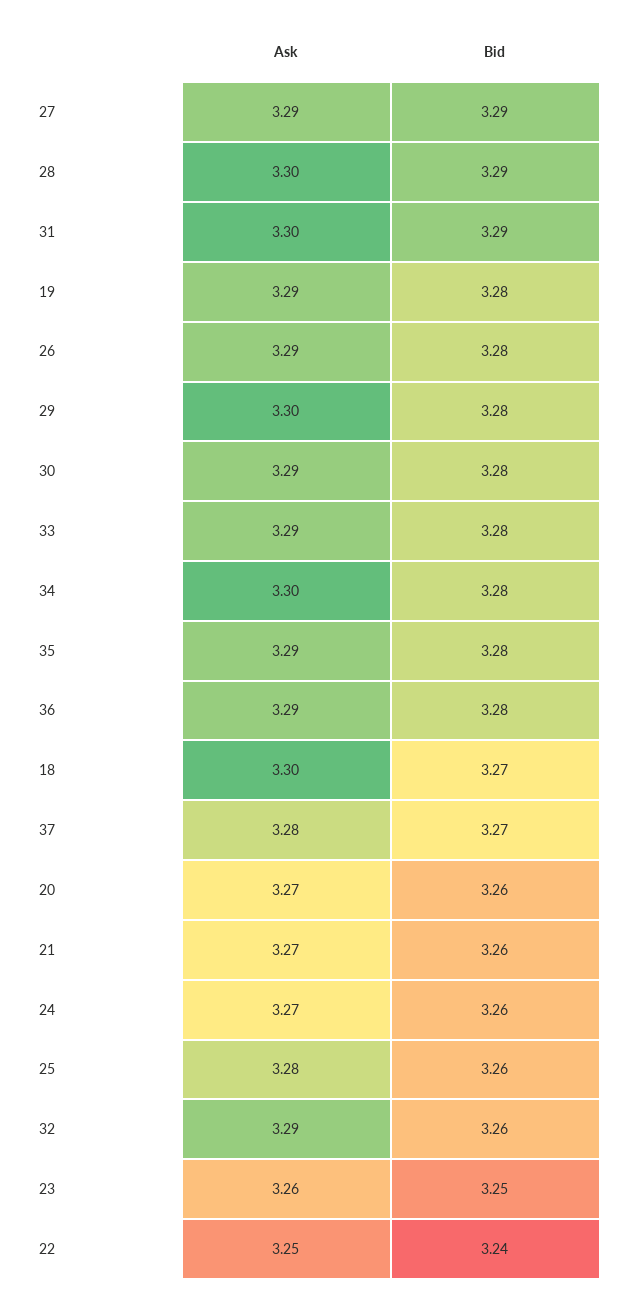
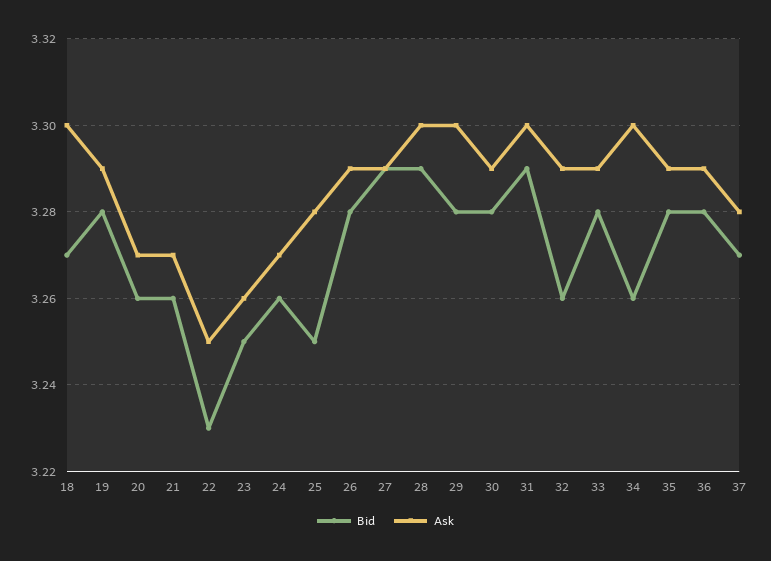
Bid, 34: 3.28 -> 3.26
Bid, 25: 3.26 -> 3.25
Bid, 22: 3.24 -> 3.23

